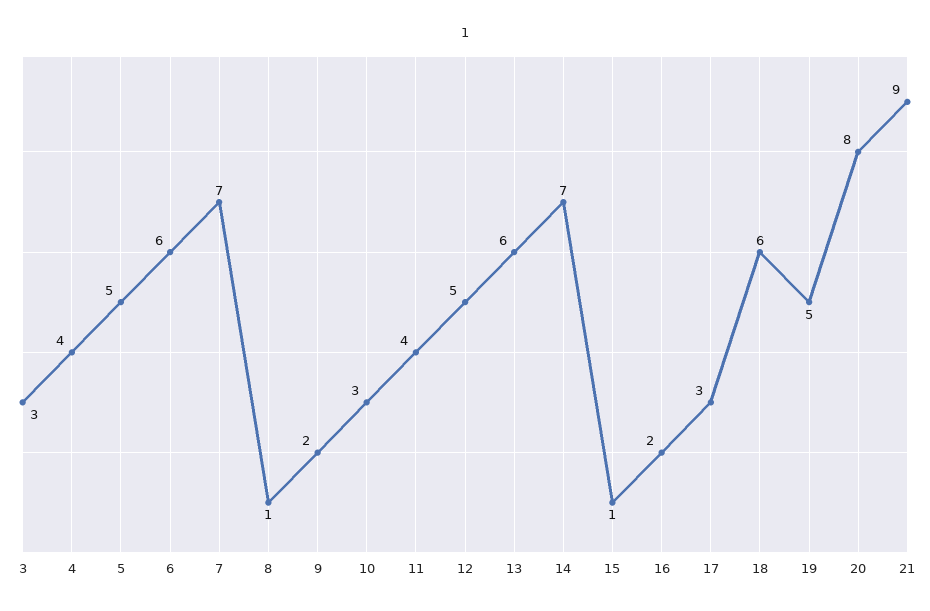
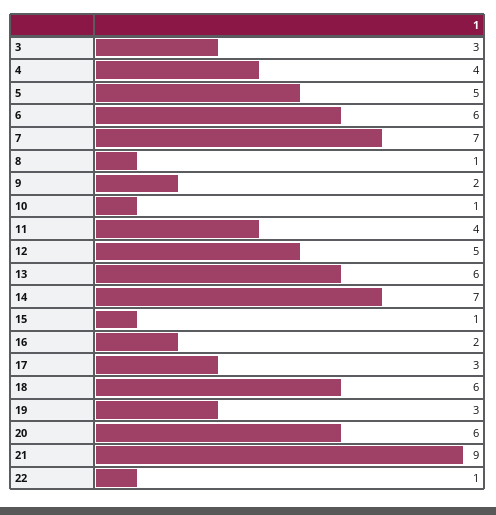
10: 3 -> 1
19: 5 -> 3
20: 8 -> 6
22: none -> 1

